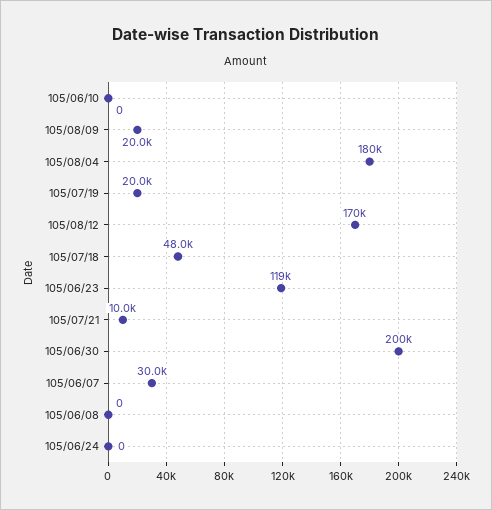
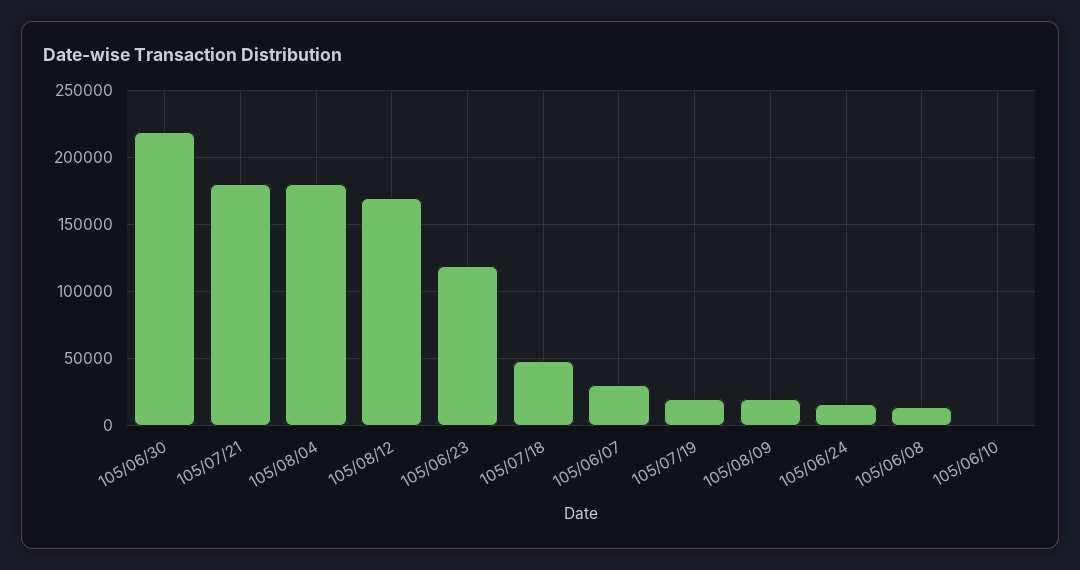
105/07/21: 10000 -> 180000
105/06/30: 200000 -> 220000
105/06/08: 0 -> 15000
105/06/24: 0 -> 15000

